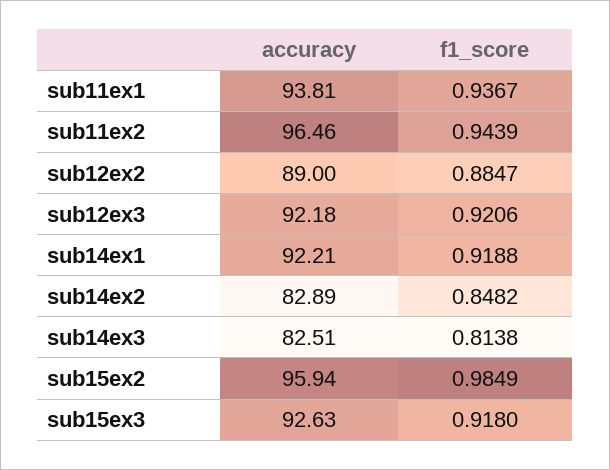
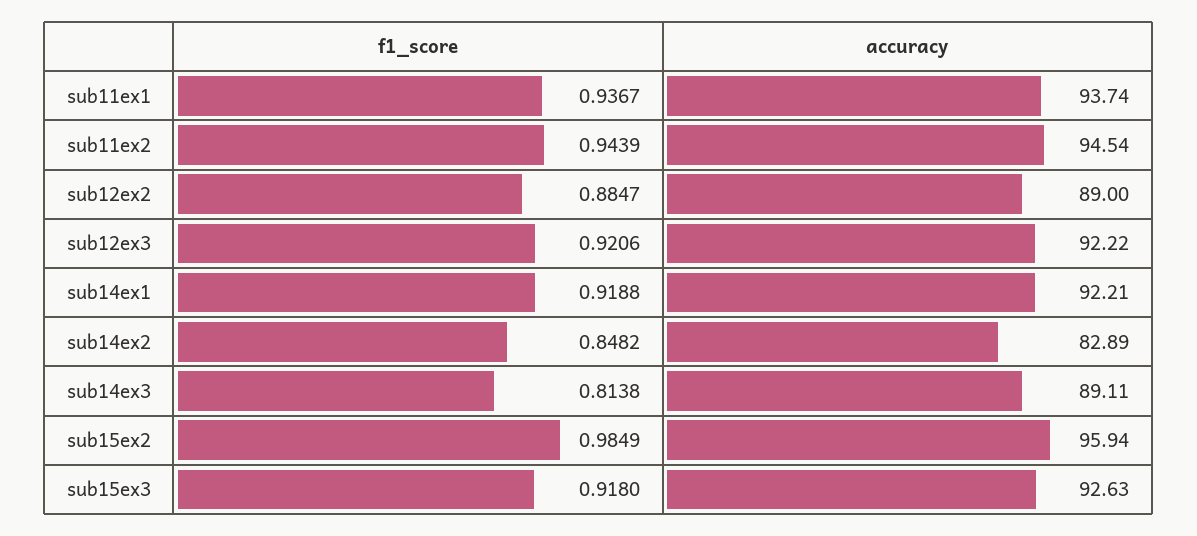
accuracy, sub11ex1: 93.81 -> 93.74
accuracy, sub11ex2: 96.46 -> 94.54
accuracy, sub12ex3: 92.18 -> 92.22
accuracy, sub14ex3: 82.51 -> 89.11

